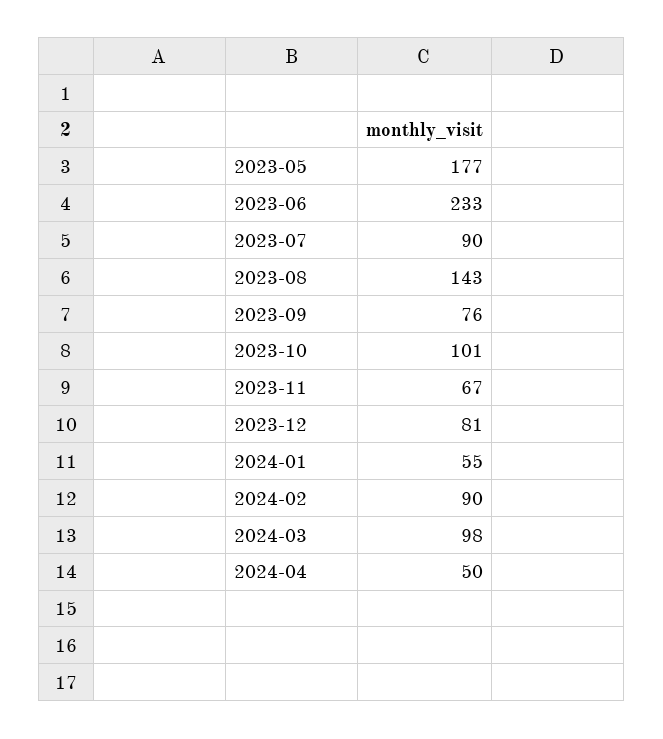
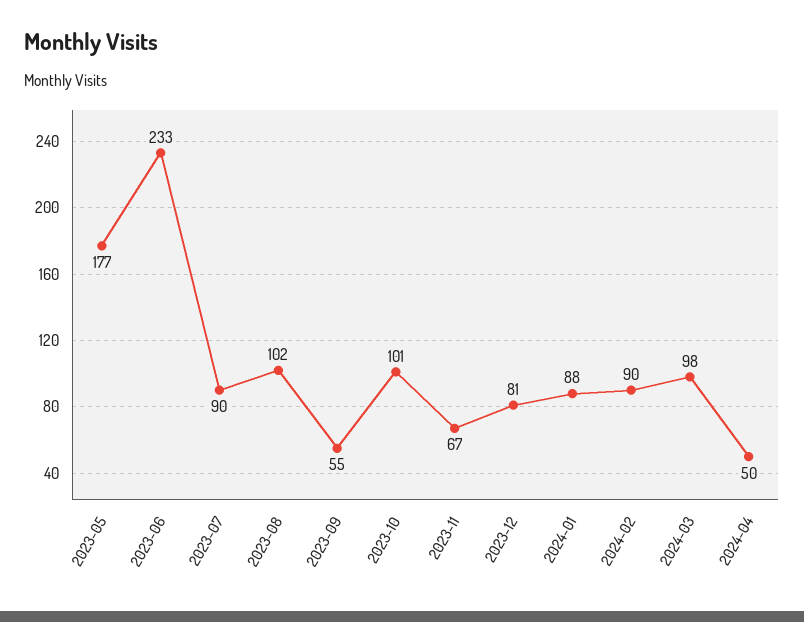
2023-08: 143 -> 102
2023-09: 76 -> 55
2024-01: 55 -> 88

